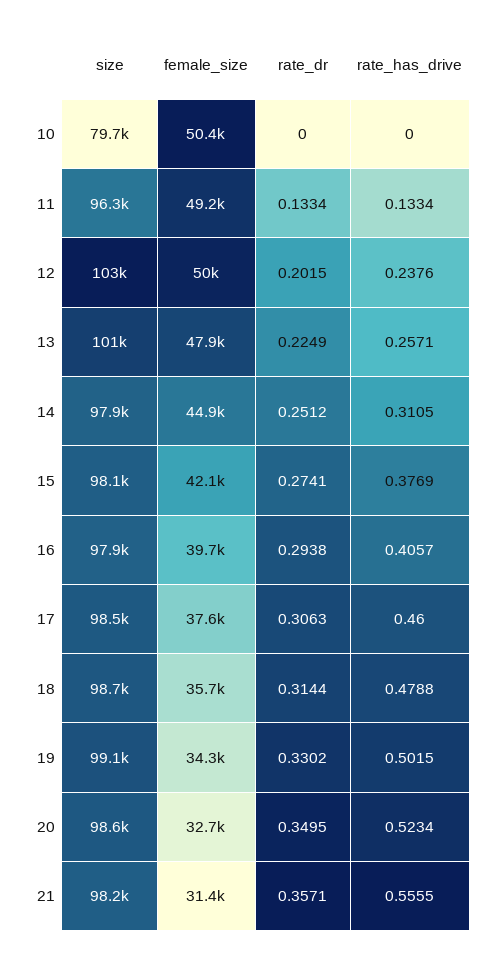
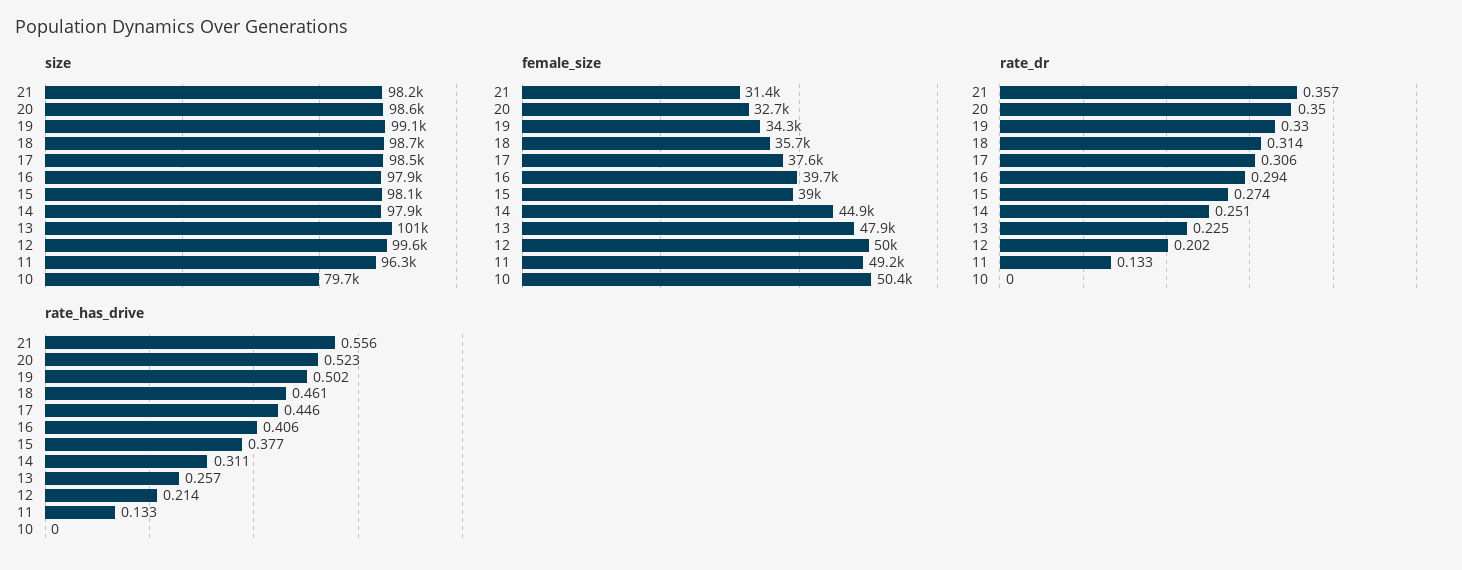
size, 12: 103000 -> 99600
rate_has_drive, 12: 0.2376 -> 0.214
female_size, 15: 42100 -> 39000
rate_has_drive, 17: 0.46 -> 0.446
rate_has_drive, 18: 0.4788 -> 0.461

